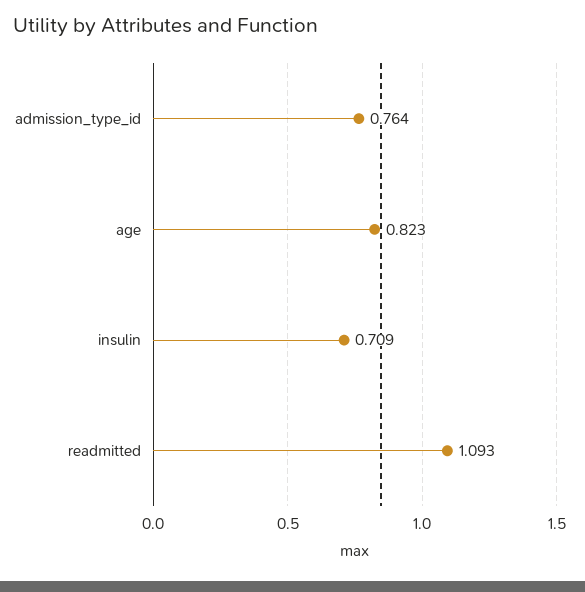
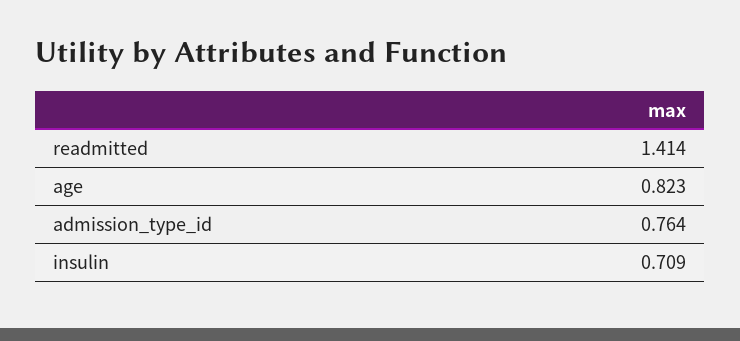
readmitted: 1.093 -> 1.414

